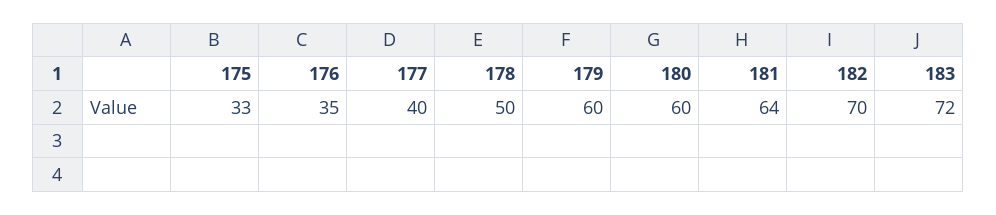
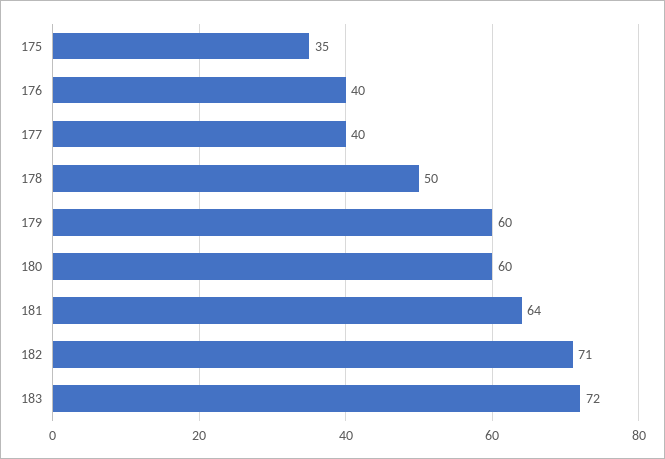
175: 33 -> 35
176: 35 -> 40
182: 70 -> 71

